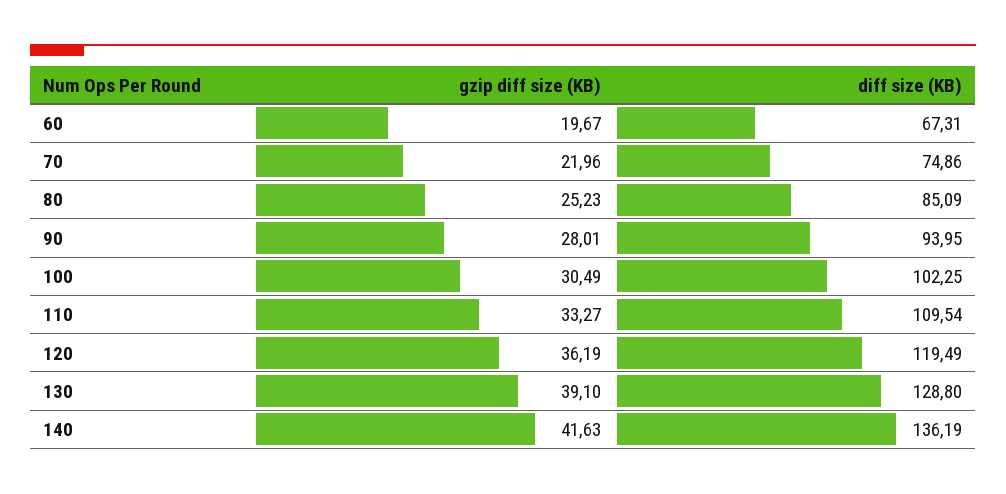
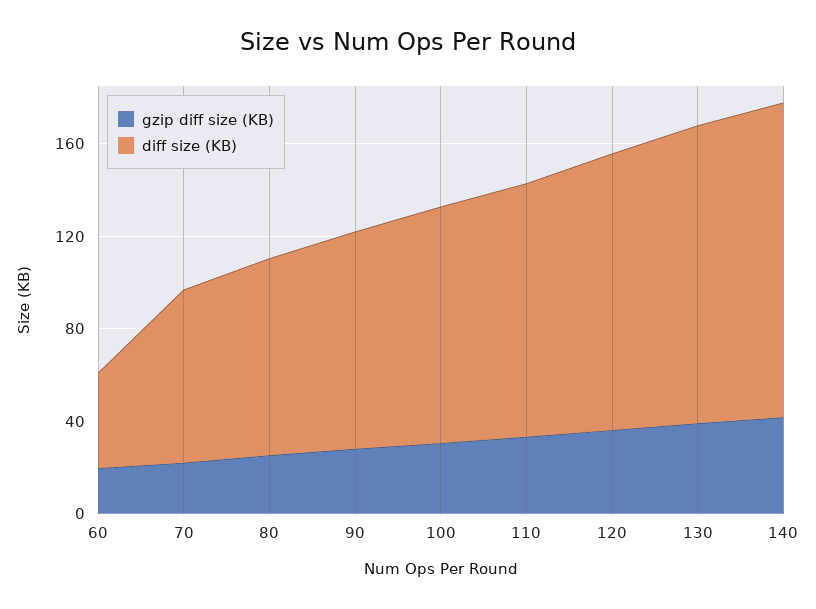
diff size (KB), 60: 67.31 -> 40

